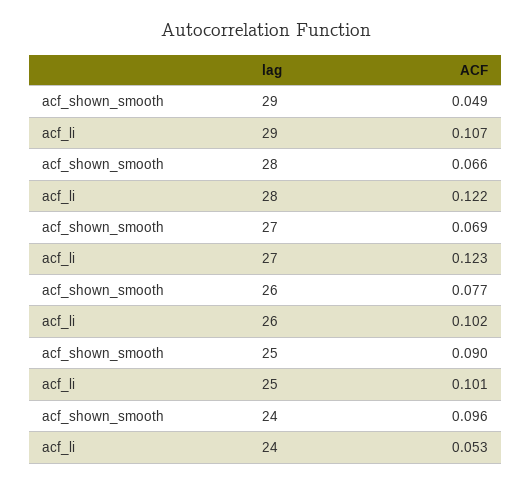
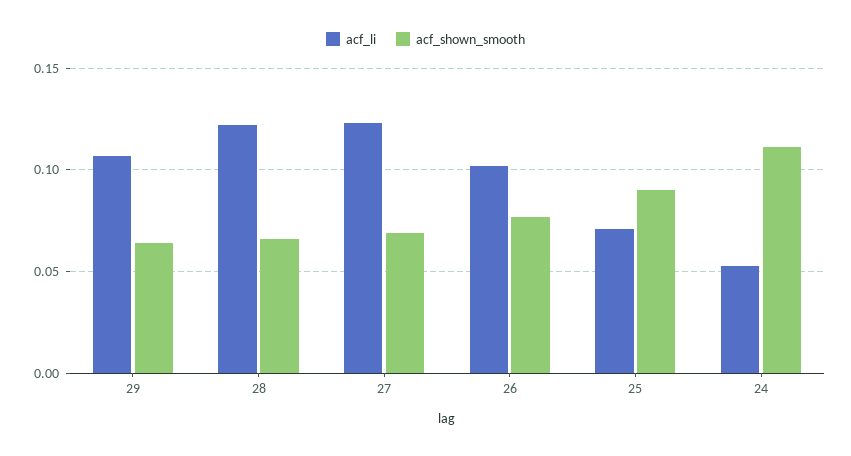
acf_shown_smooth, 29: 0.049 -> 0.065
acf_li, 25: 0.101 -> 0.07
acf_shown_smooth, 24: 0.096 -> 0.11

